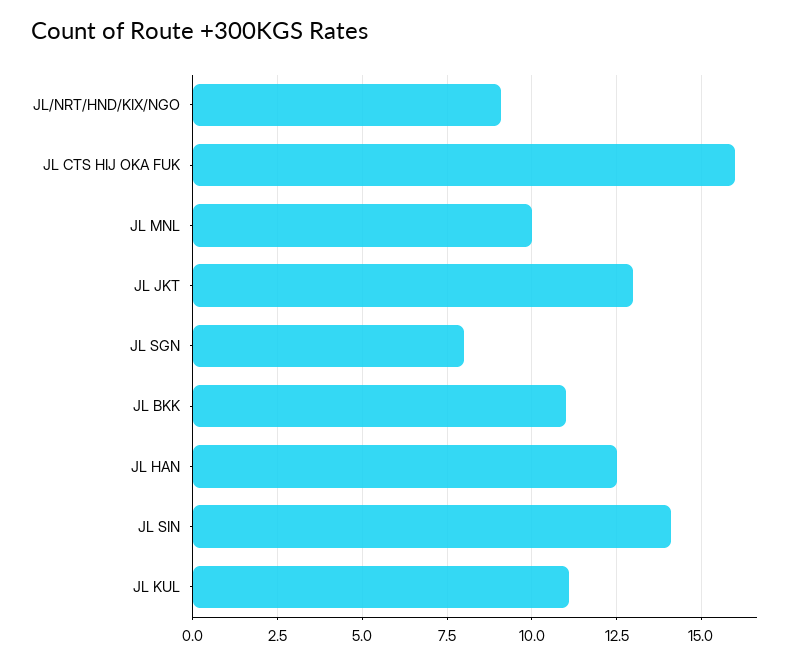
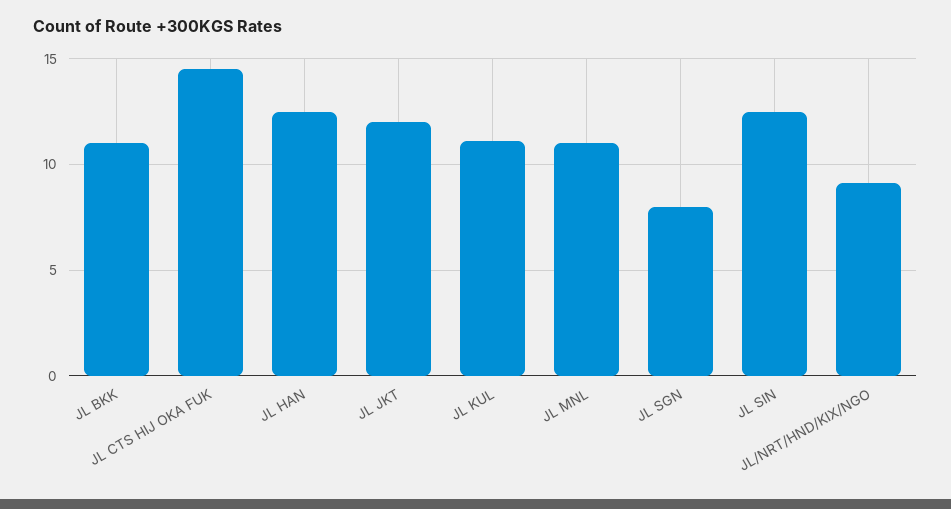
JL CTS HIJ OKA FUK: 16 -> 14.5
JL MNL: 10 -> 11
JL JKT: 13 -> 12
JL SIN: 14 -> 12.5

